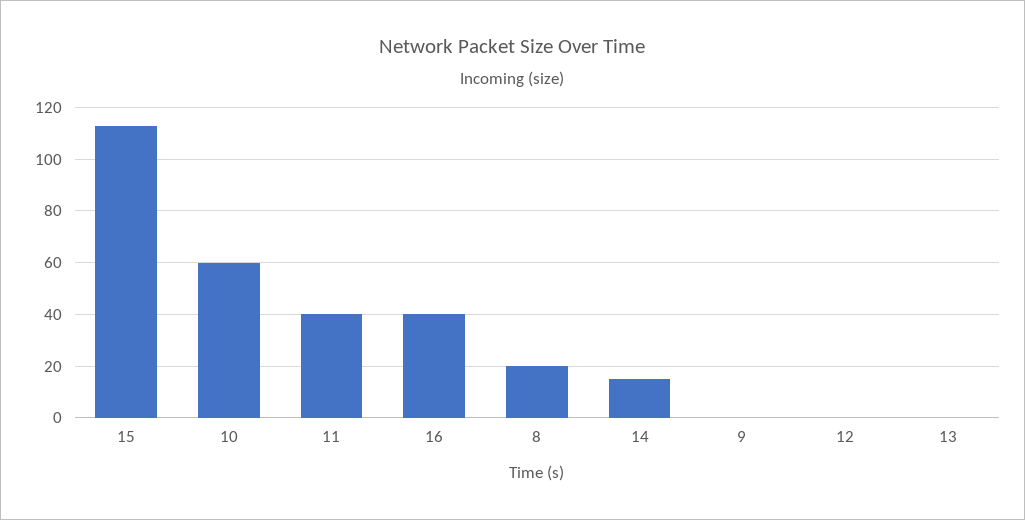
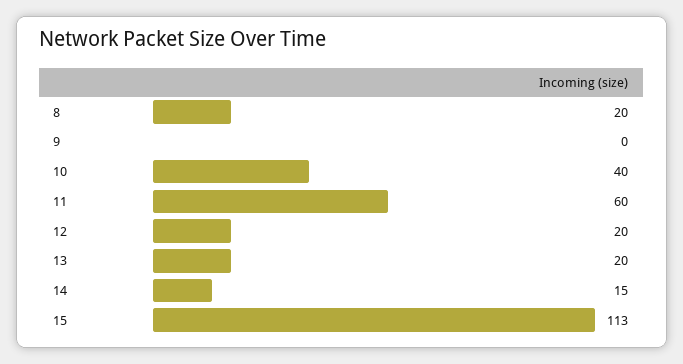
10: 60 -> 40
11: 40 -> 60
16: 40 -> none
12: 0 -> 20
13: 0 -> 20

